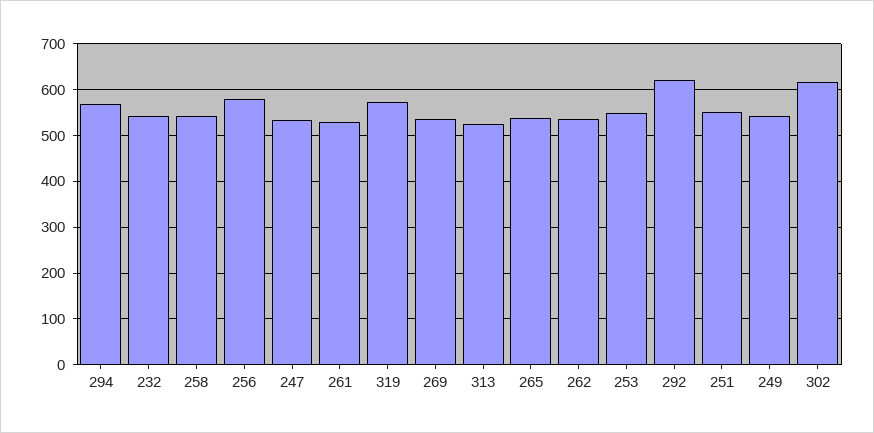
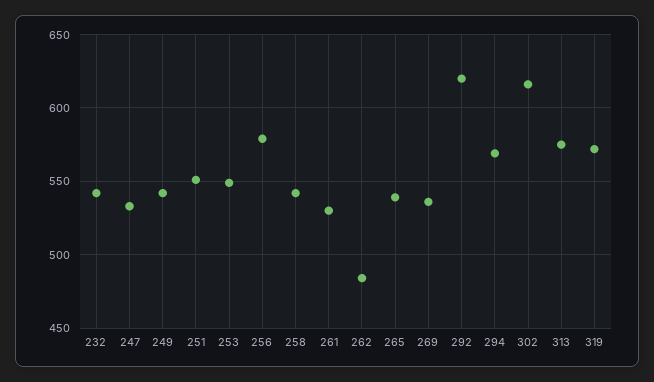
313: 520 -> 575
262: 540 -> 485

